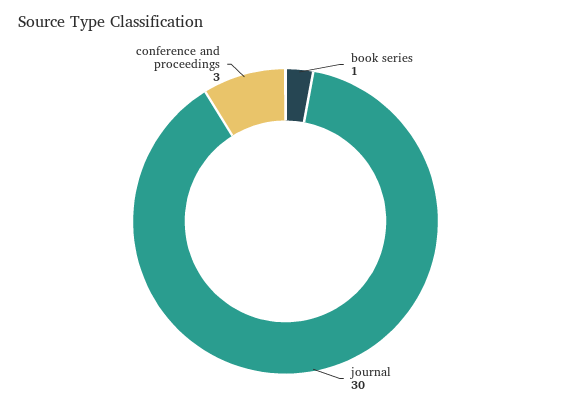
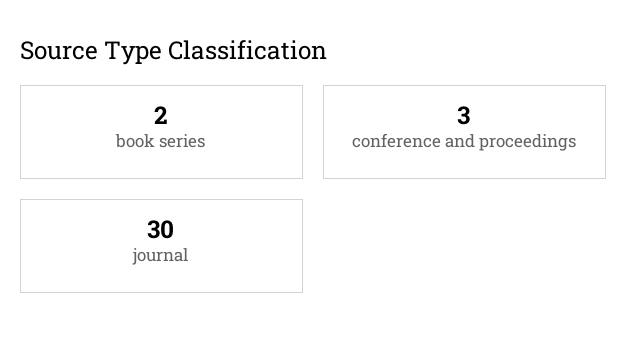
book series: 1 -> 2

